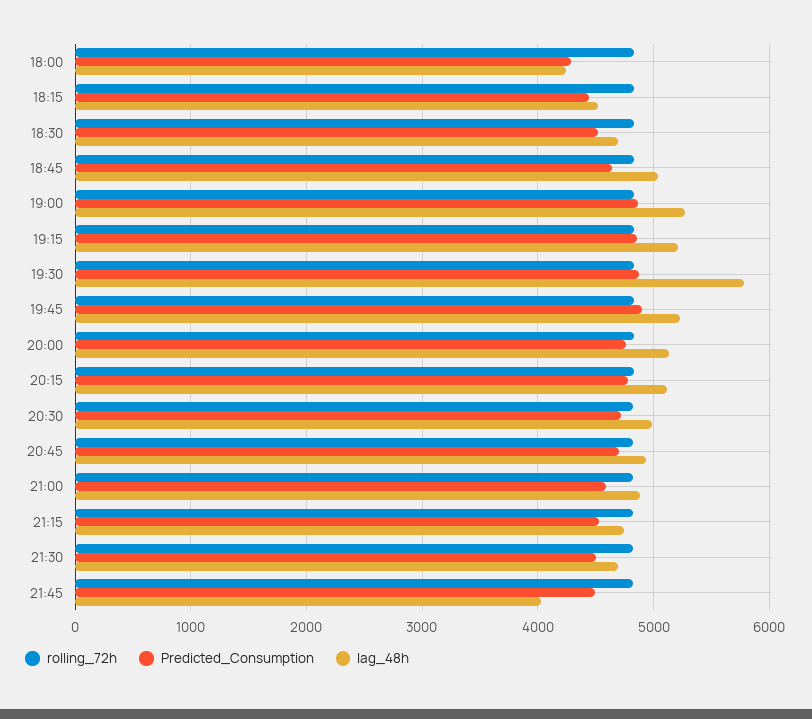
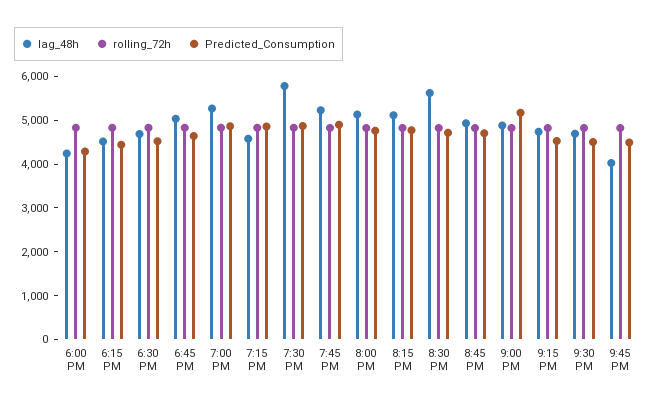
lag_48h, 19:15: 5200 -> 4600
lag_48h, 20:30: 5000 -> 5600
Predicted_Consumption, 21:00: 4600 -> 5200

